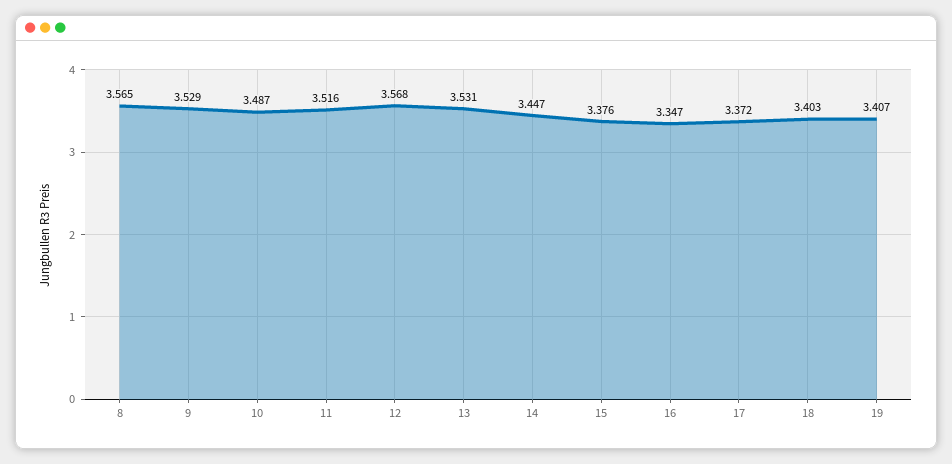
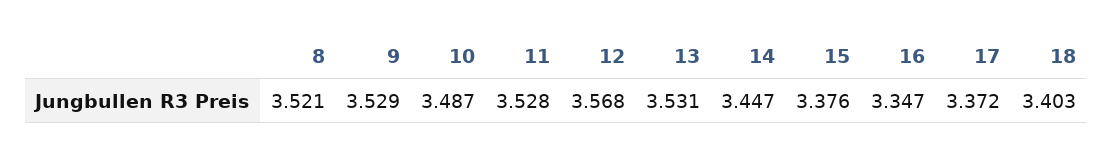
8: 3.565 -> 3.521
11: 3.516 -> 3.528
19: 3.407 -> none

